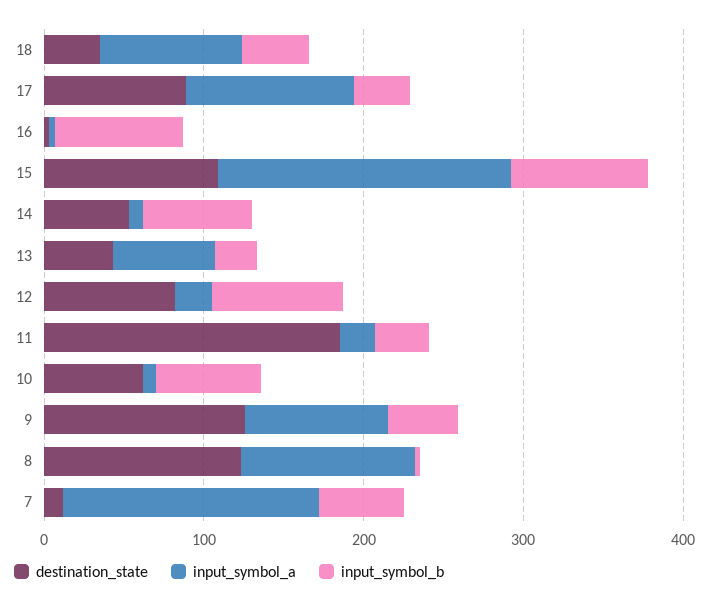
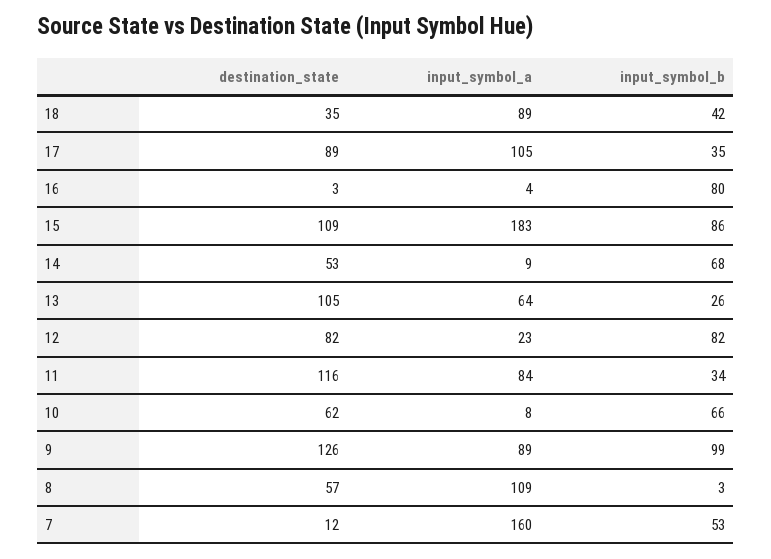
destination_state, 13: 40 -> 105
destination_state, 11: 180 -> 116
input_symbol_a, 11: 20 -> 84
input_symbol_b, 9: 40 -> 99
destination_state, 8: 120 -> 57

